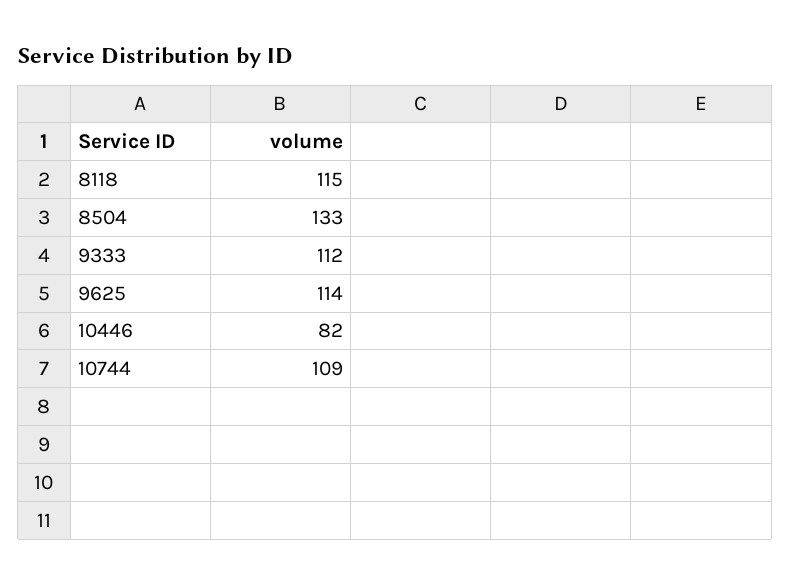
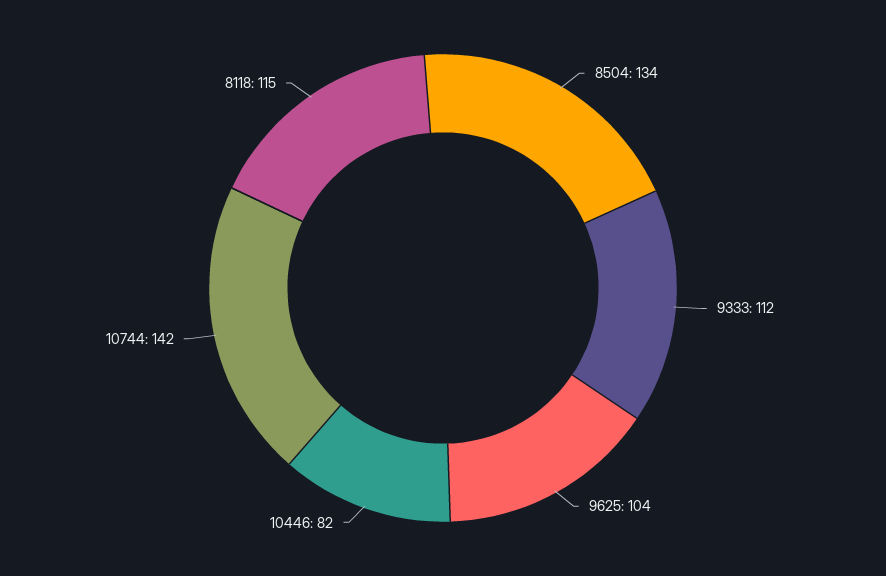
8504: 133 -> 134
9625: 114 -> 104
10744: 109 -> 142

